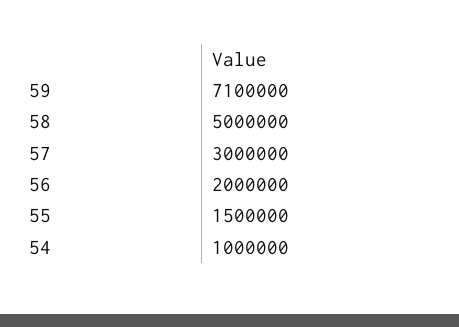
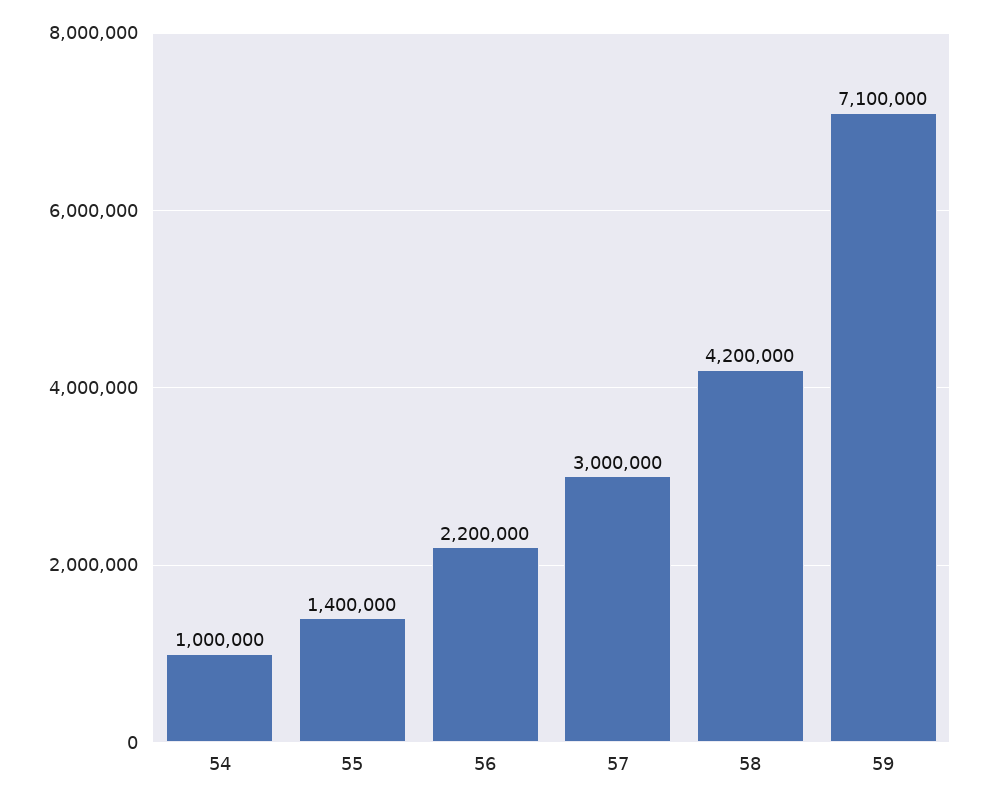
58: 5000000 -> 4200000
56: 2000000 -> 2200000
55: 1500000 -> 1400000

